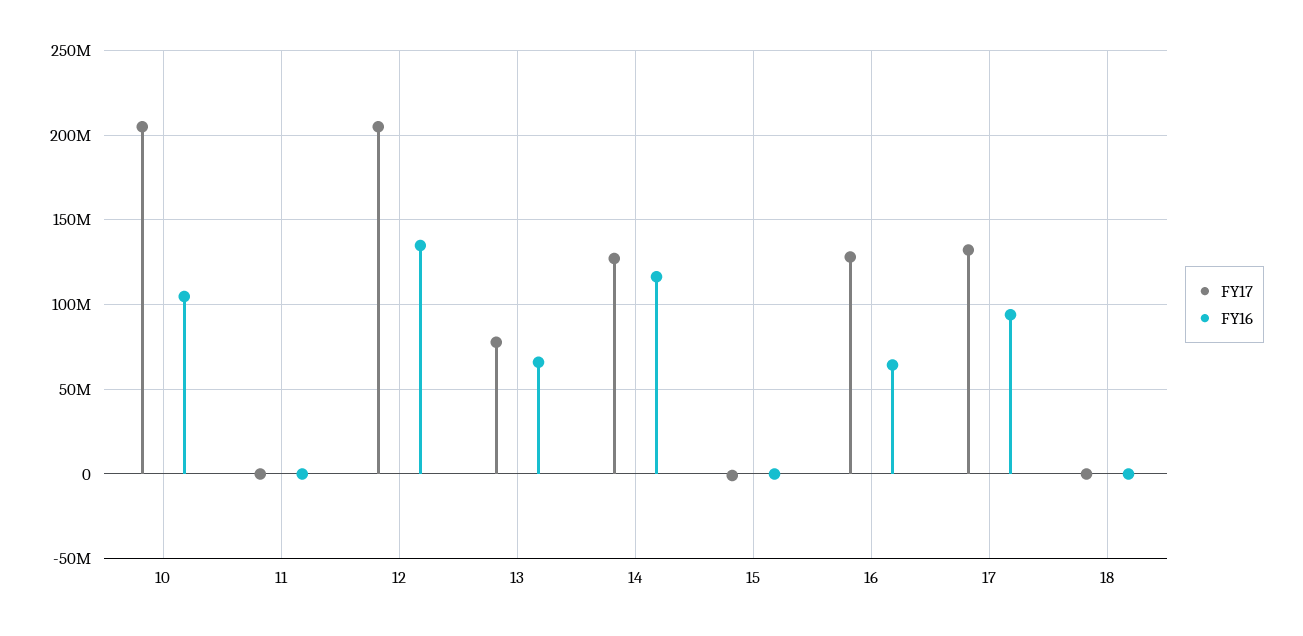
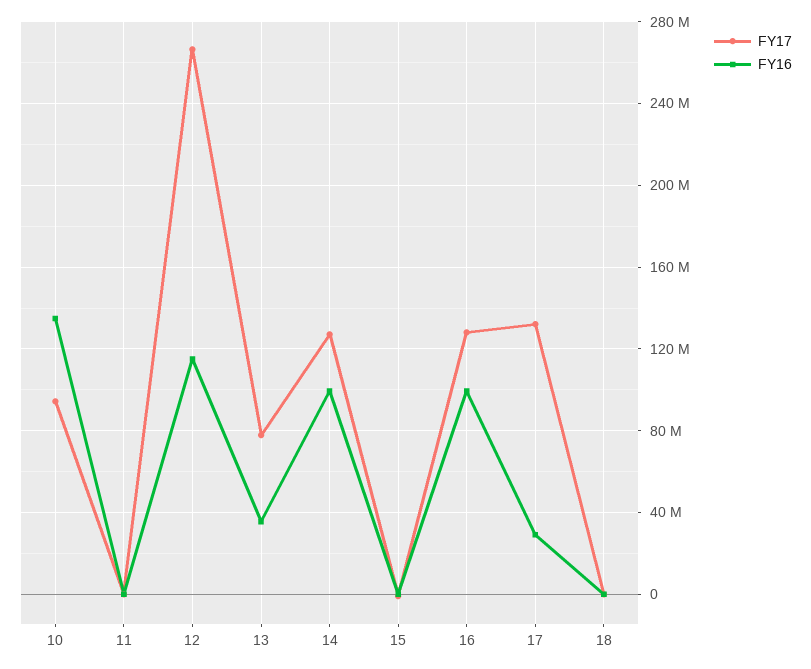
FY17, 10: 205000000 -> 95000000
FY16, 10: 105000000 -> 135000000
FY17, 12: 205000000 -> 265000000
FY16, 12: 135000000 -> 115000000
FY16, 13: 65000000 -> 35000000
FY16, 14: 115000000 -> 100000000
FY16, 16: 65000000 -> 100000000
FY16, 17: 95000000 -> 30000000

